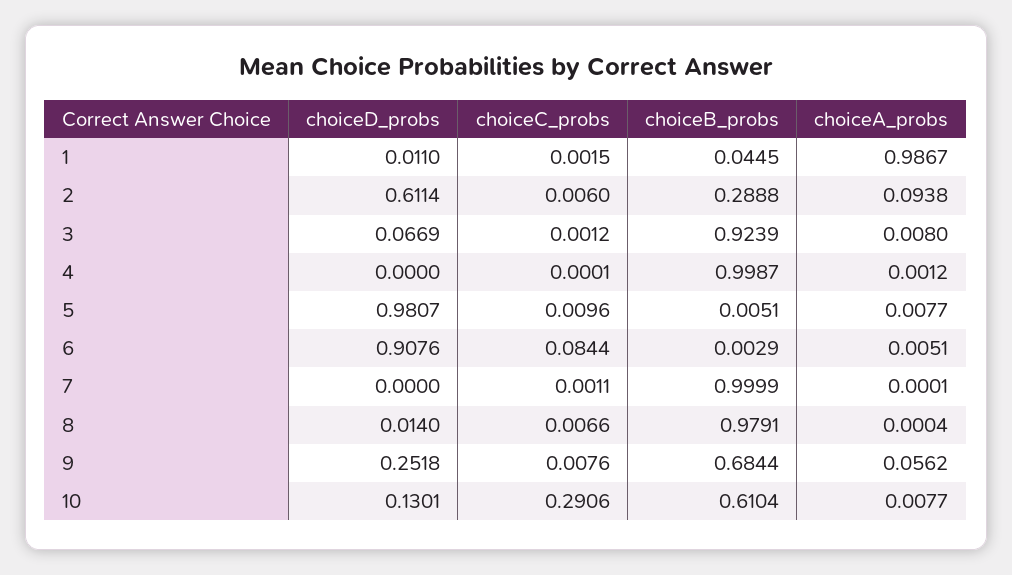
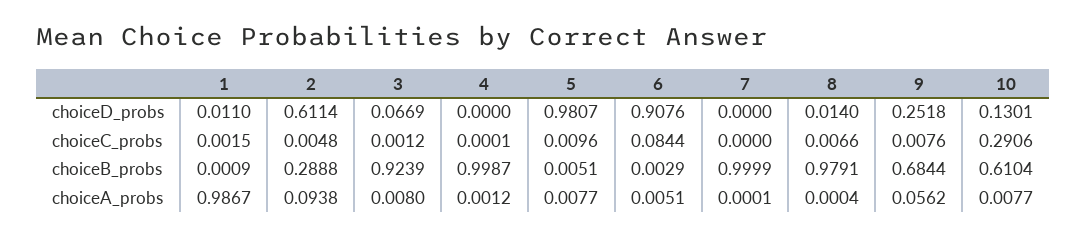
choiceB_probs, 1: 0.0445 -> 0.0009
choiceC_probs, 2: 0.006 -> 0.0048
choiceC_probs, 7: 0.0011 -> 0

